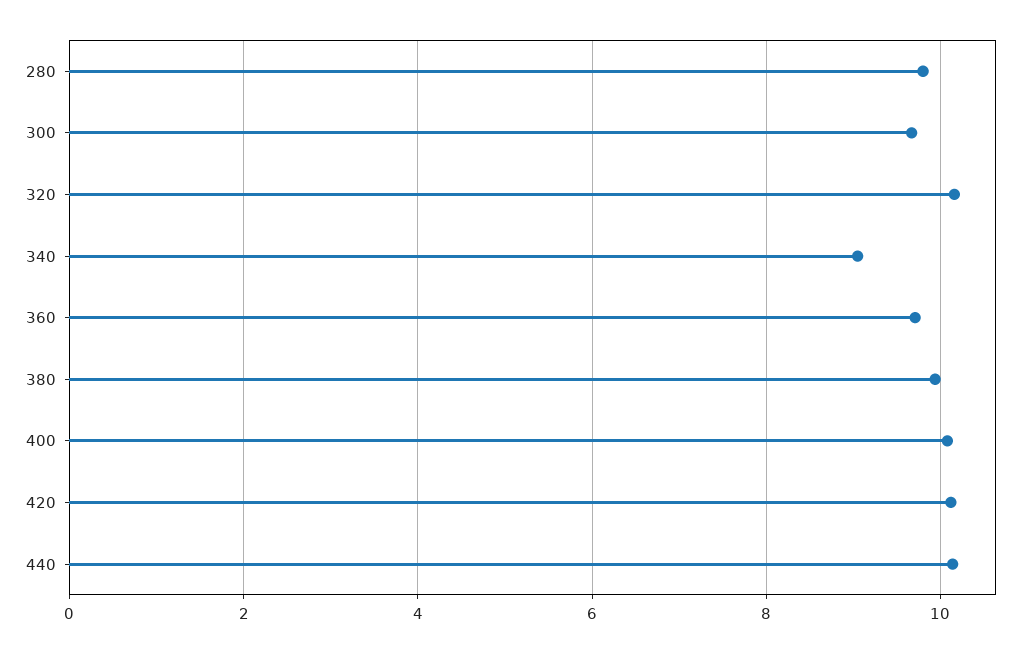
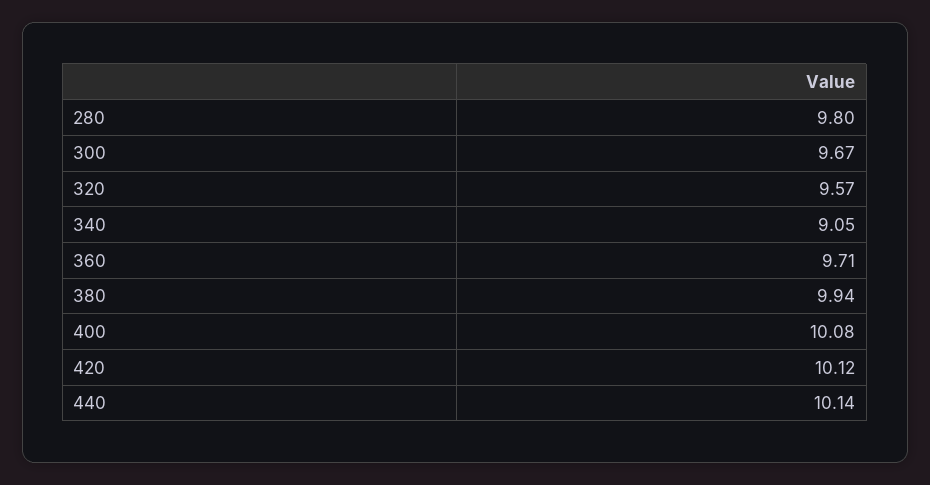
320: 10.2 -> 9.57

